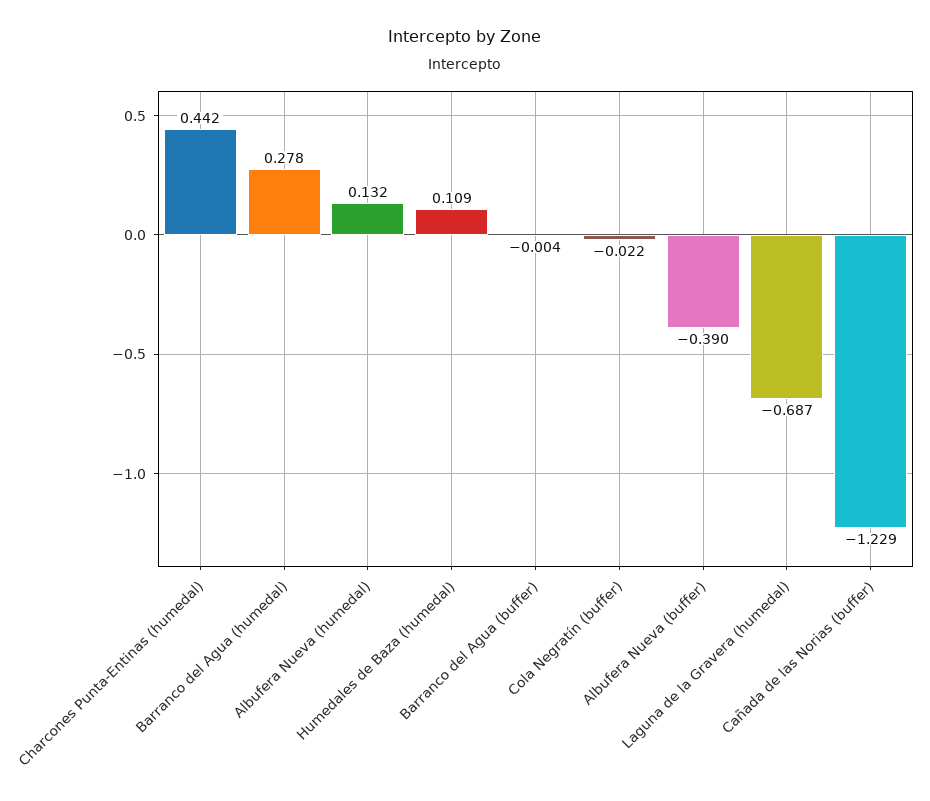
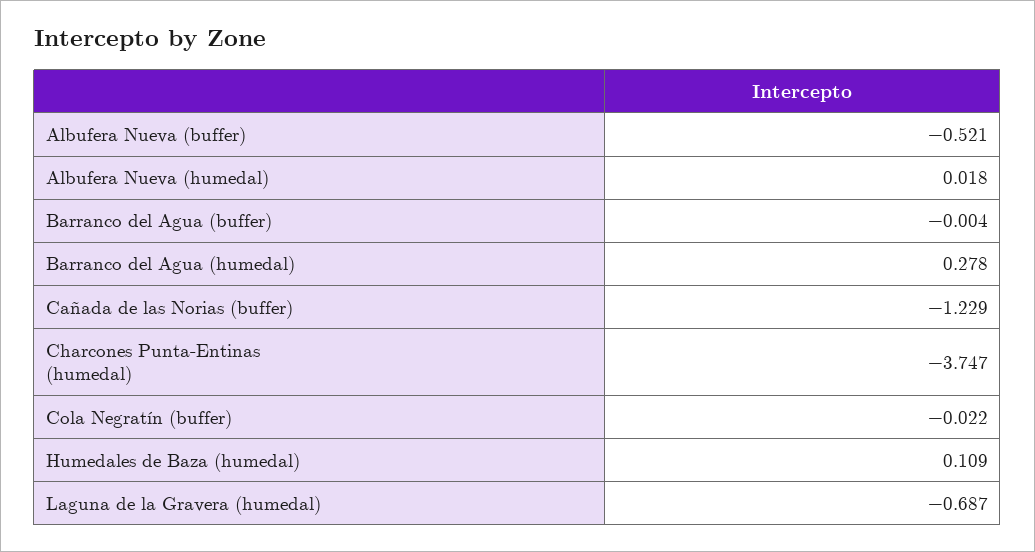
Charcones Punta-Entinas (humedal): 0.442 -> -3.747
Albufera Nueva (humedal): 0.132 -> 0.018
Albufera Nueva (buffer): -0.39 -> -0.521

